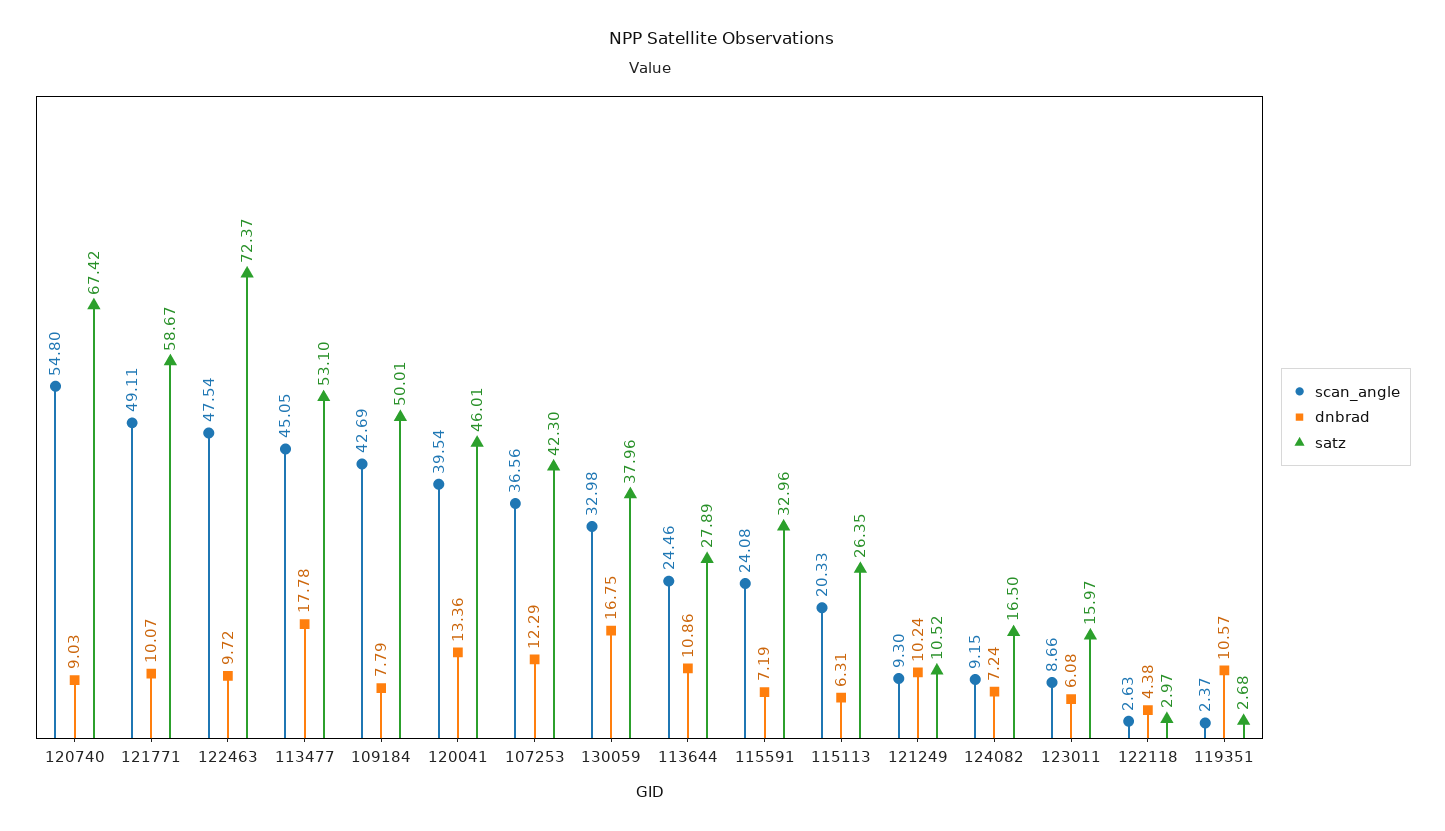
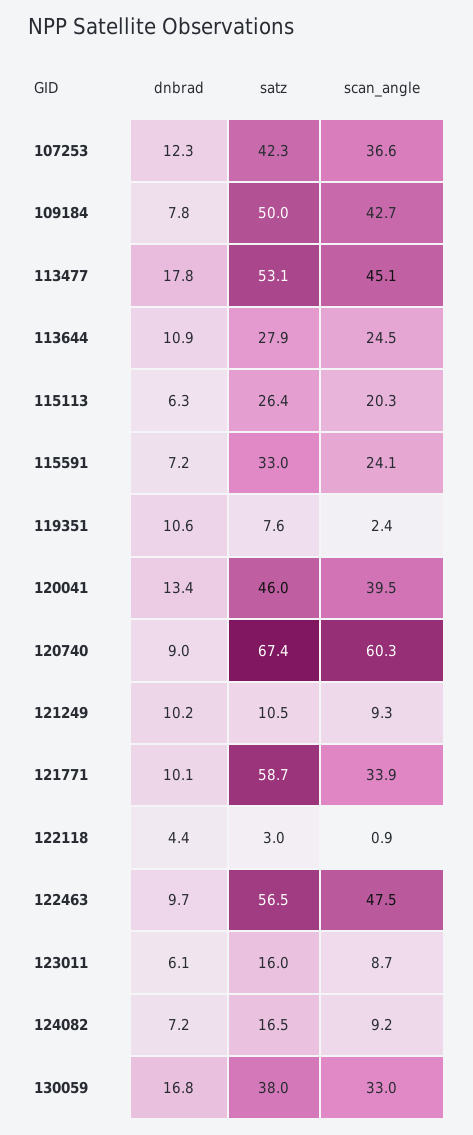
scan_angle, 120740: 54.8 -> 60.3
scan_angle, 121771: 49.11 -> 33.9
satz, 122463: 72.37 -> 56.5
scan_angle, 122118: 2.63 -> 0.9
satz, 119351: 2.68 -> 7.6

